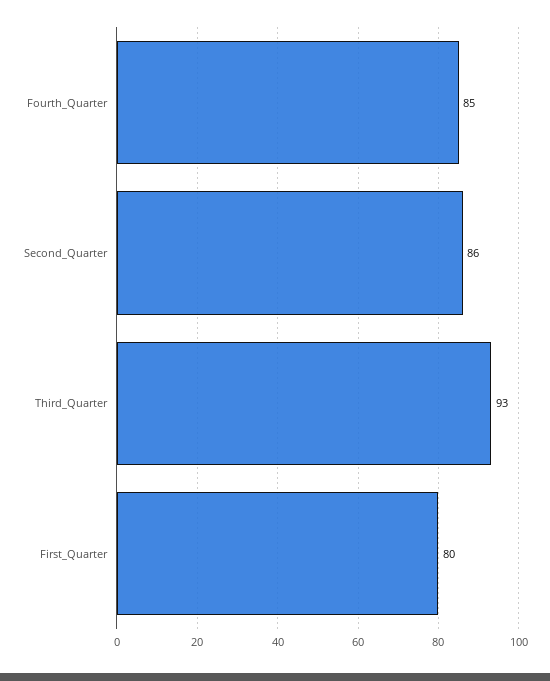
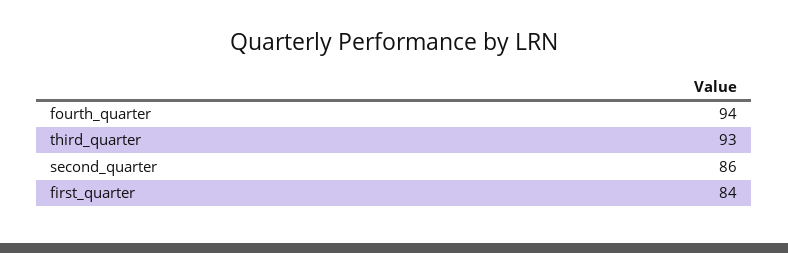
Fourth_Quarter: 85 -> 94
First_Quarter: 80 -> 84

